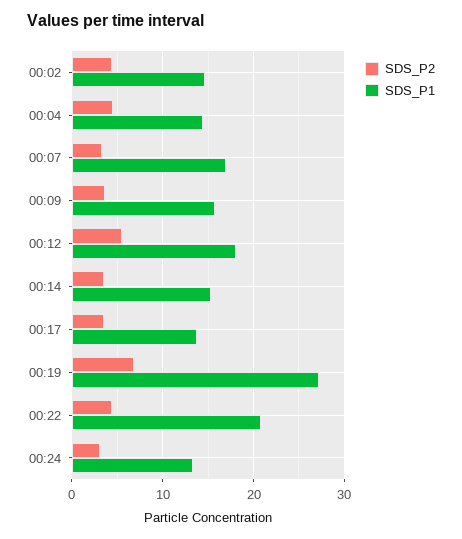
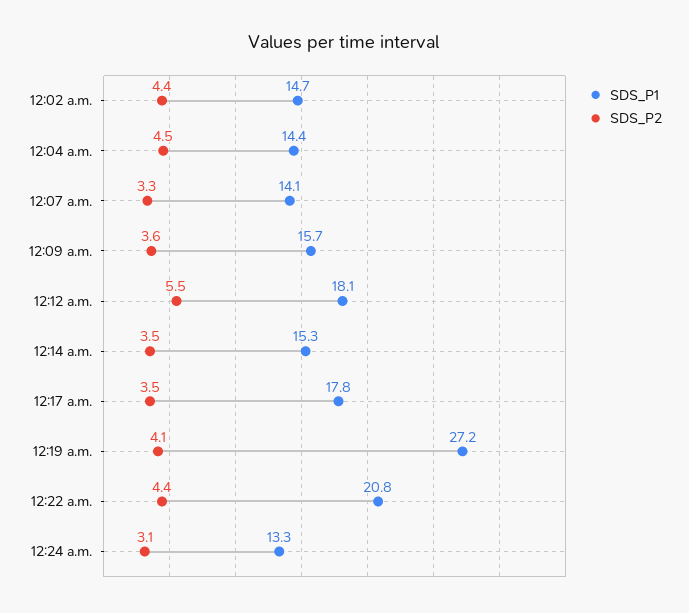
SDS_P1, 00:07: 17 -> 14.1
SDS_P1, 00:17: 14 -> 17.8
SDS_P2, 00:19: 7 -> 4.1

